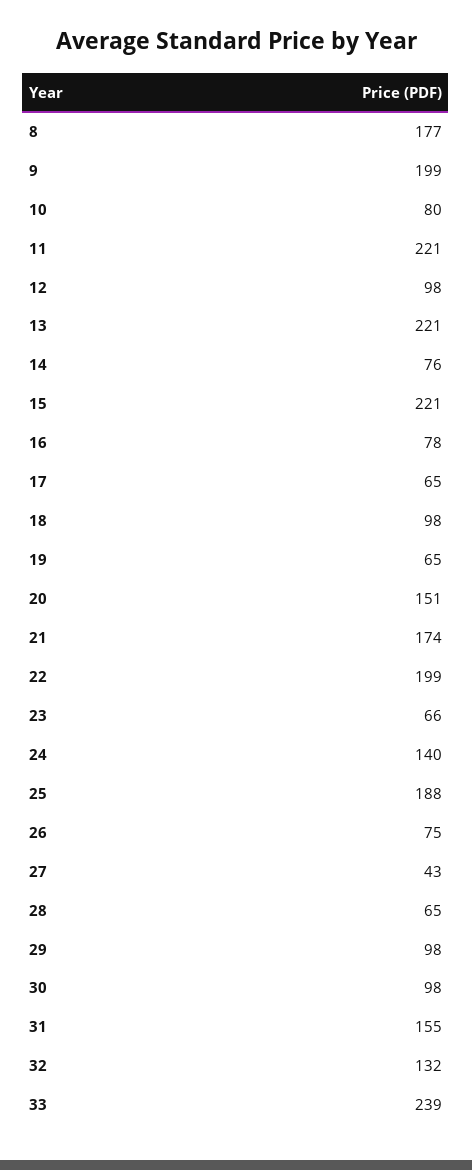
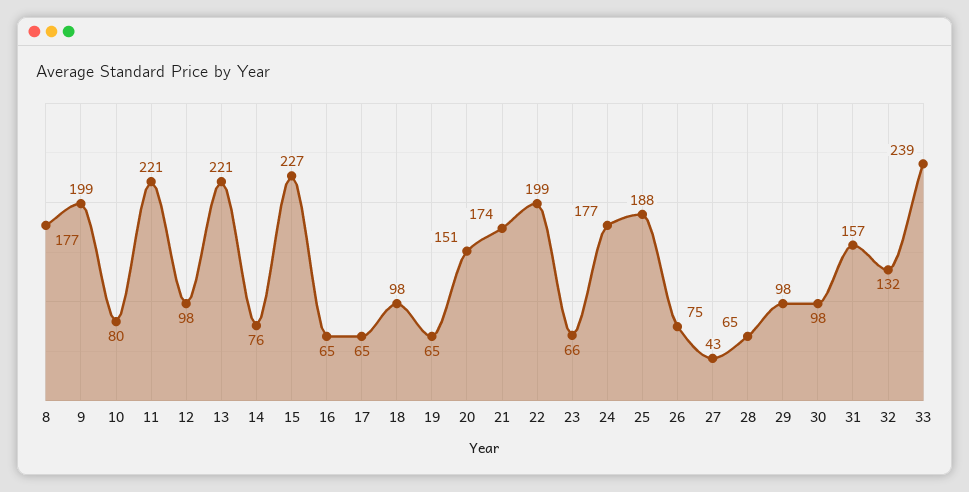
15: 221 -> 227
16: 78 -> 65
24: 140 -> 177
31: 155 -> 157

